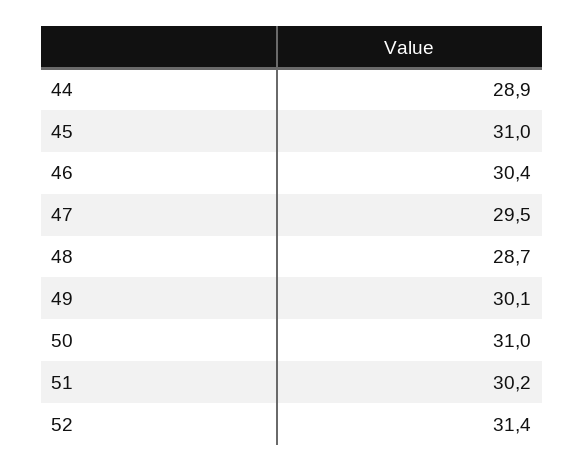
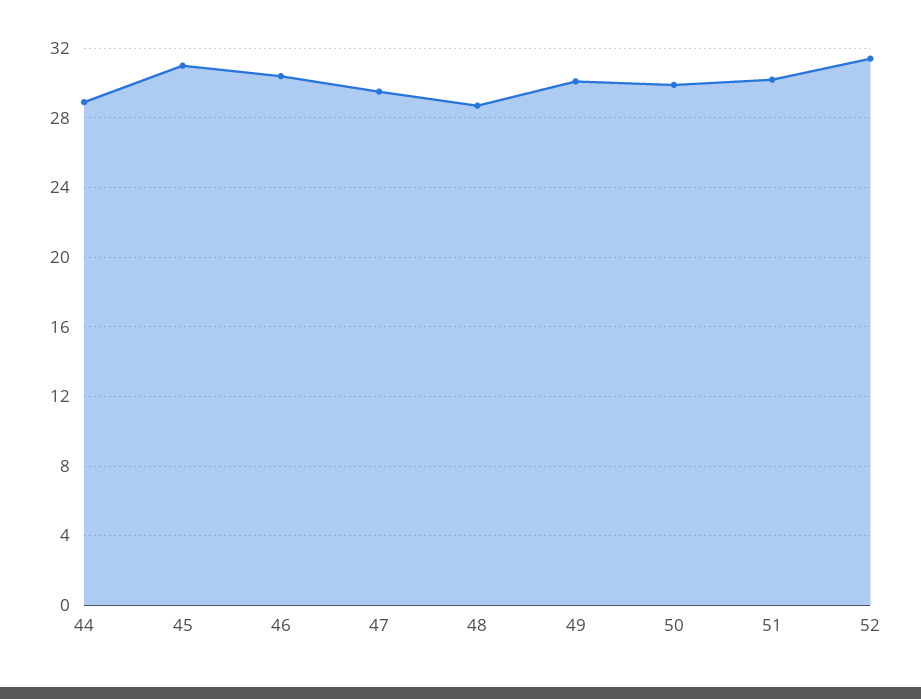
50: 31 -> 30

